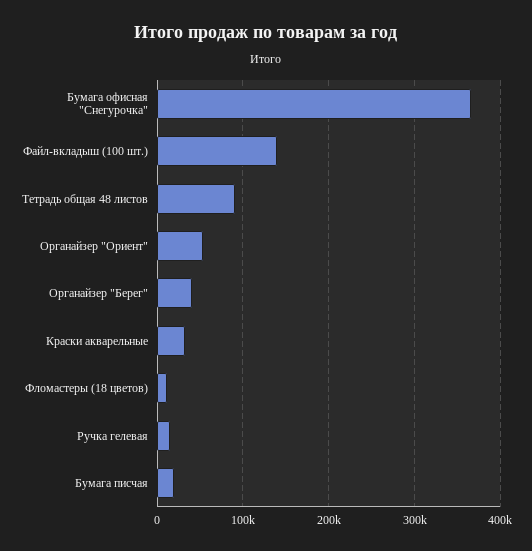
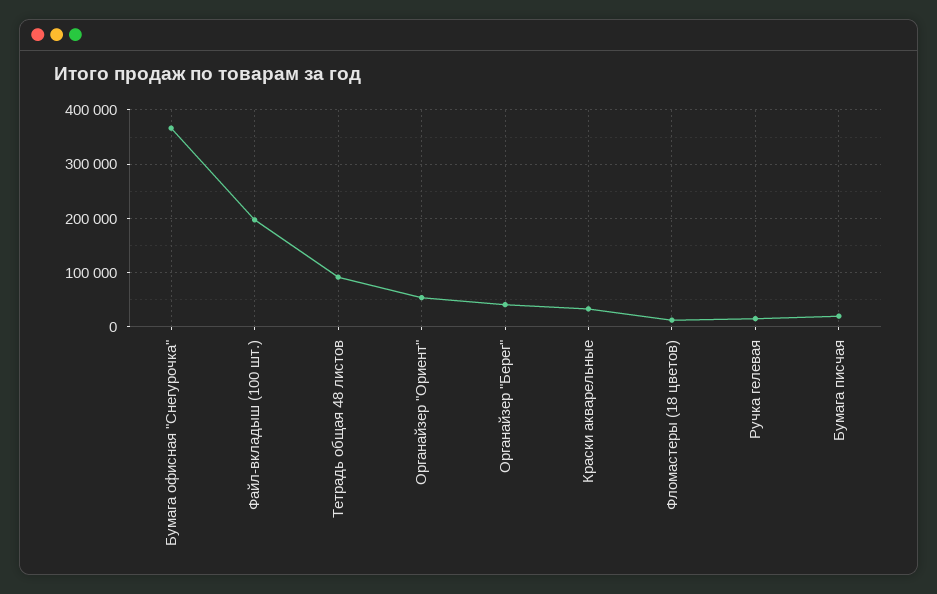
Файл-вкладыш (100 шт.): 140000 -> 200000

